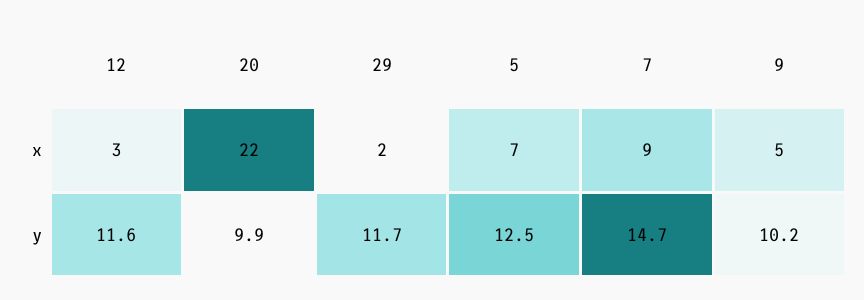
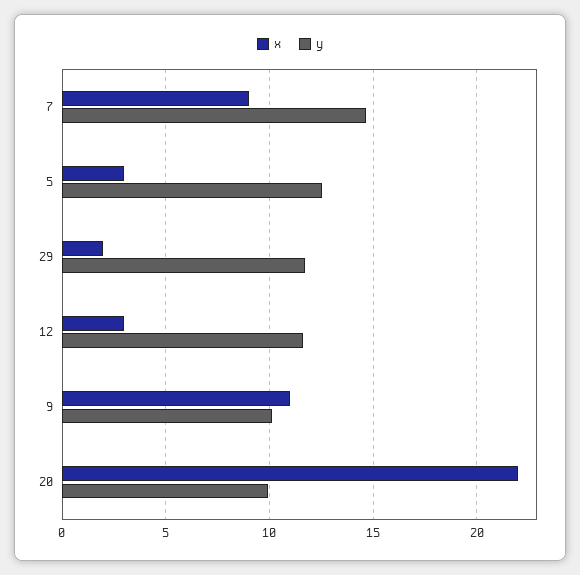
x, 5: 7 -> 3
x, 9: 5 -> 11

